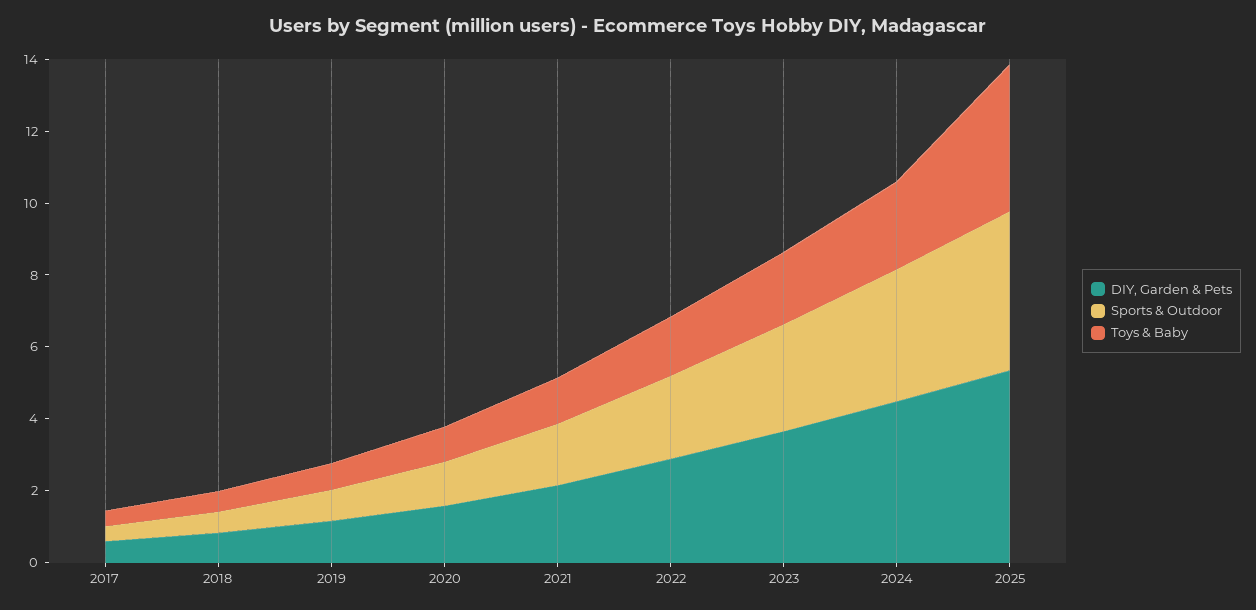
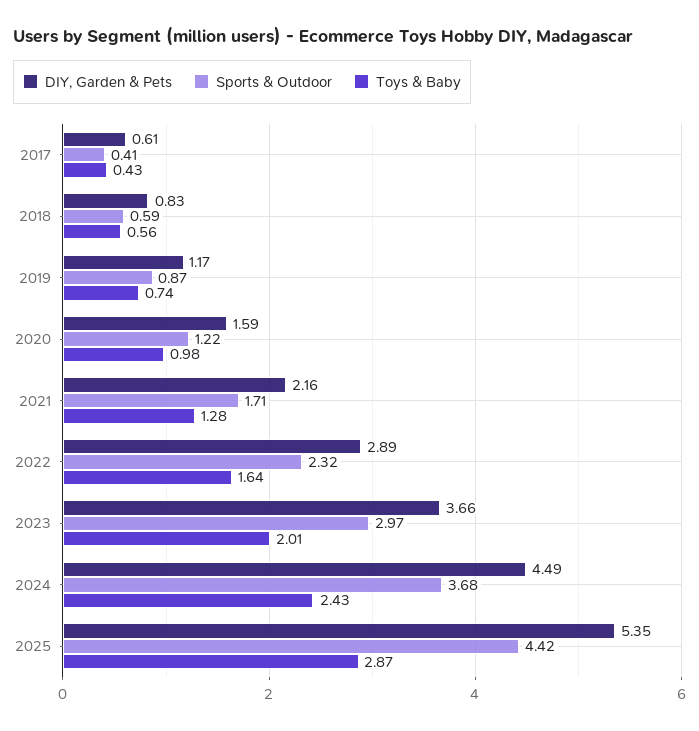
Toys & Baby, 2025: 4 -> 2.87

